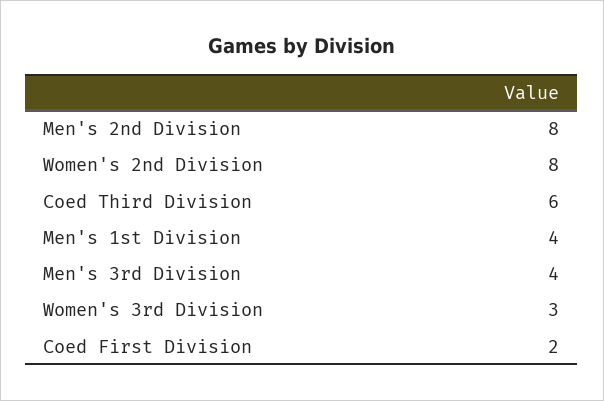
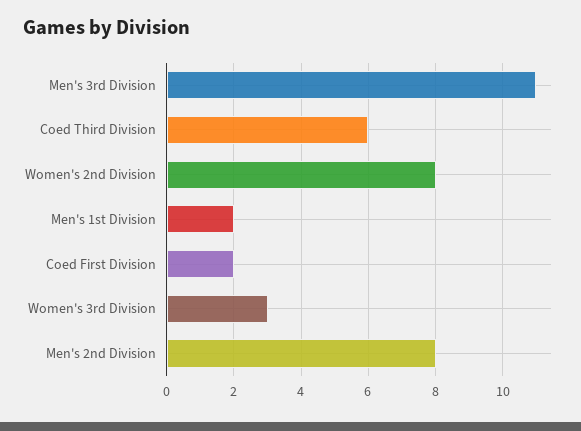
Men's 1st Division: 4 -> 2
Men's 3rd Division: 4 -> 11

